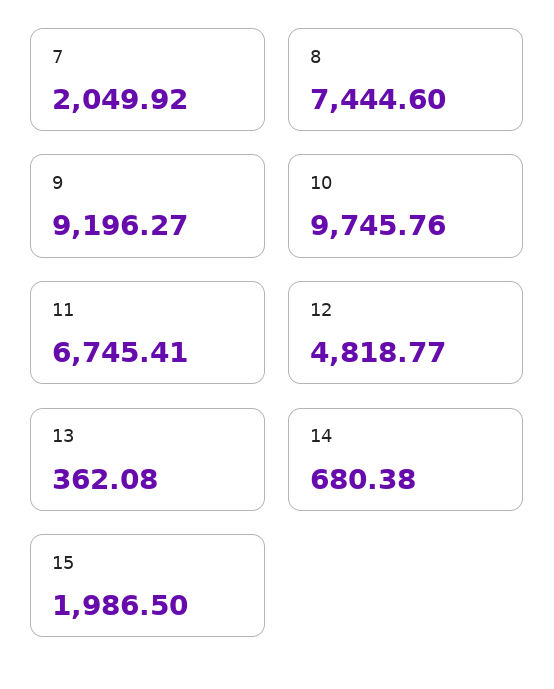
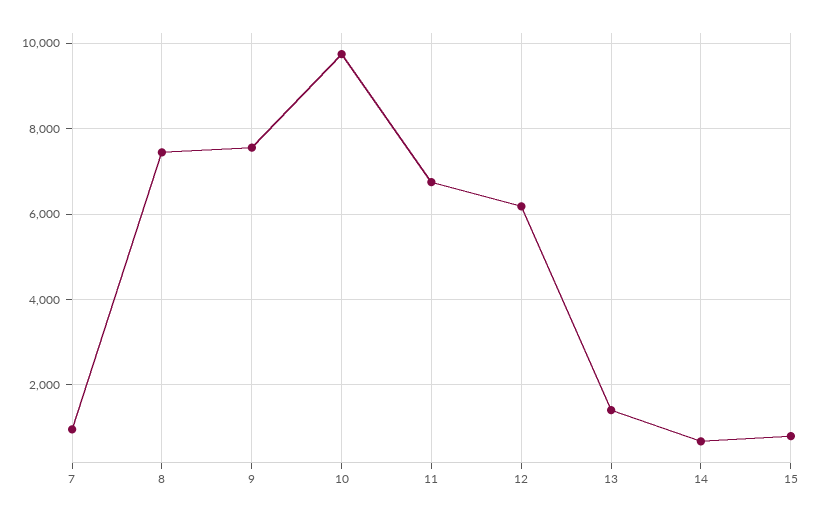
7: 2049.92 -> 1000
9: 9196.27 -> 7600
12: 4818.77 -> 6200
13: 362.08 -> 1400
15: 1986.5 -> 800

